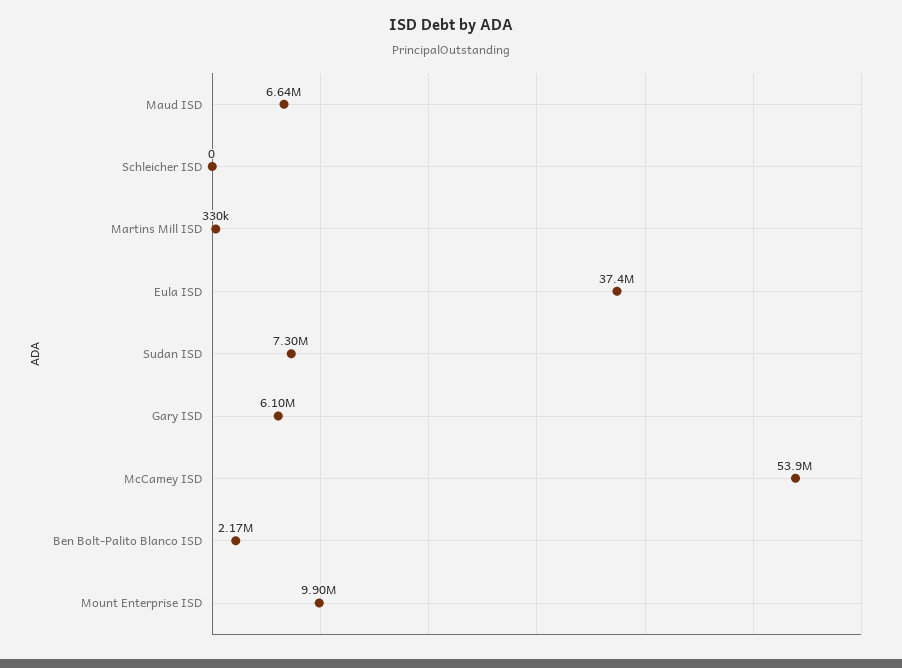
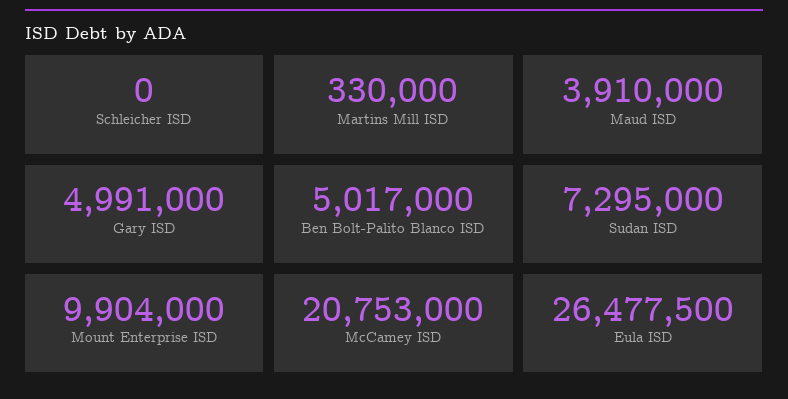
Maud ISD: 6640000 -> 3910000
Eula ISD: 37400000 -> 26477500
Gary ISD: 6100000 -> 4991000
McCamey ISD: 53900000 -> 20753000
Ben Bolt-Palito Blanco ISD: 2170000 -> 5017000

